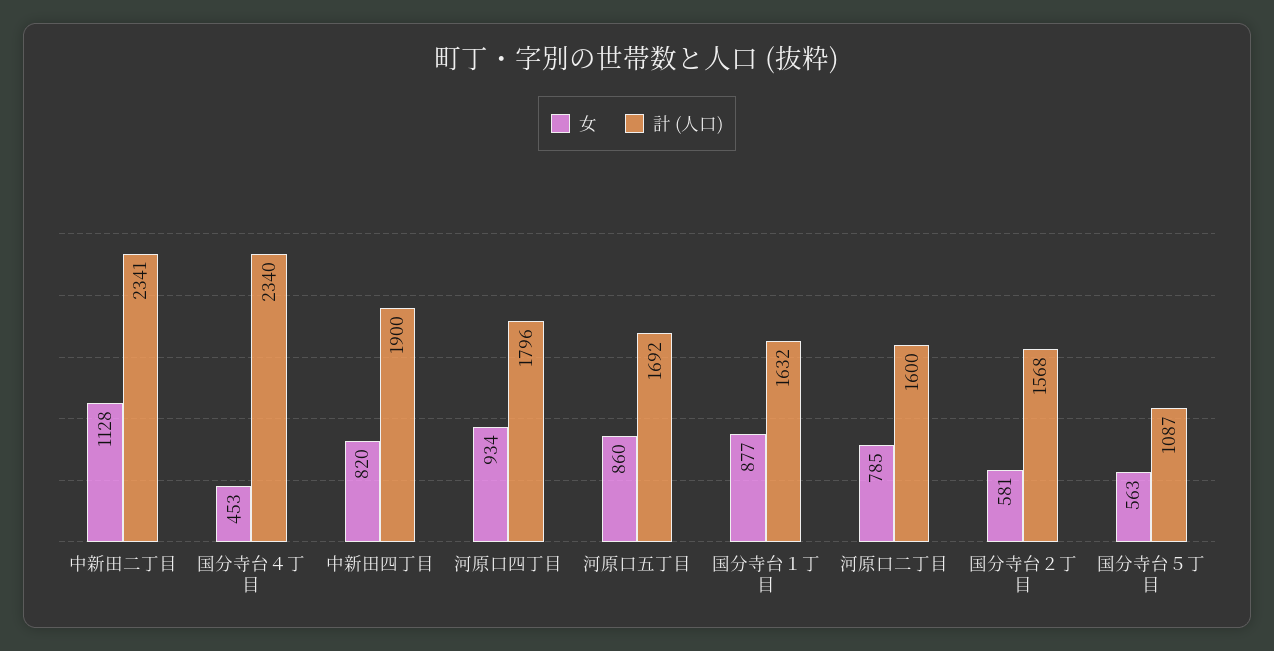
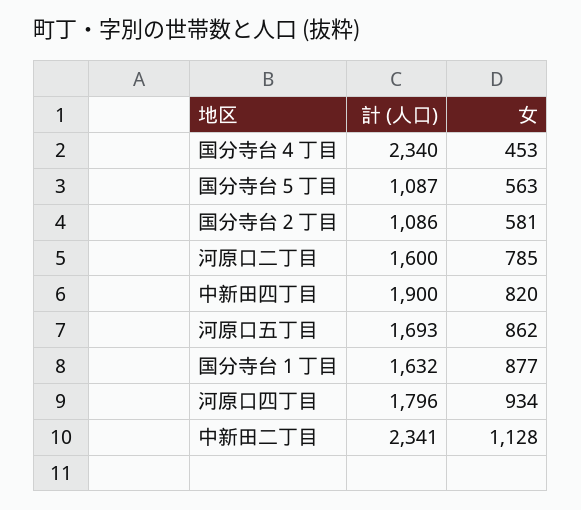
女, 河原口五丁目: 860 -> 862
計 (人口), 河原口五丁目: 1692 -> 1693
計 (人口), 国分寺台２丁目: 1568 -> 1086

